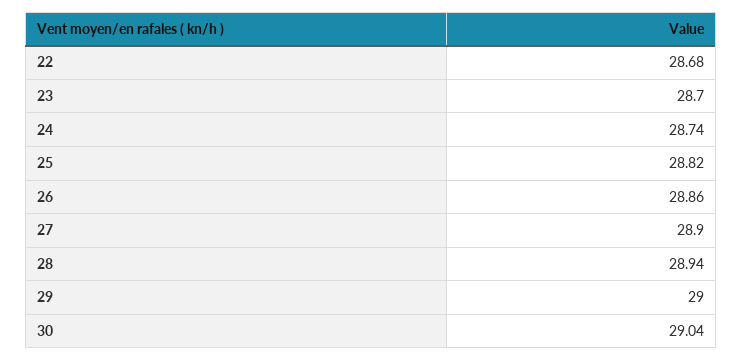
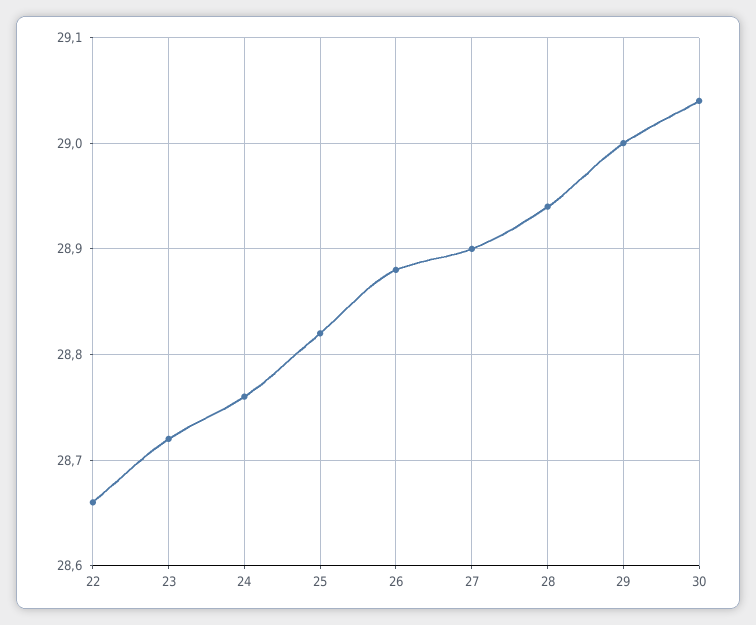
22: 28.68 -> 28.66
23: 28.7 -> 28.72
24: 28.74 -> 28.76
26: 28.86 -> 28.88

